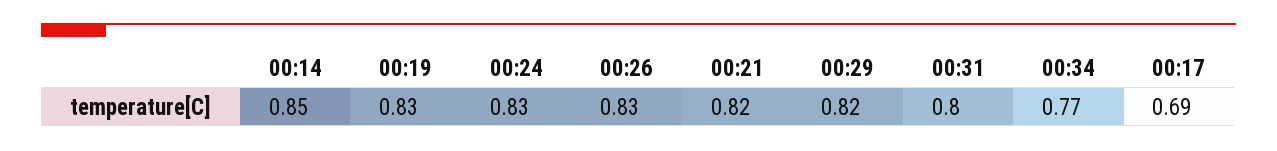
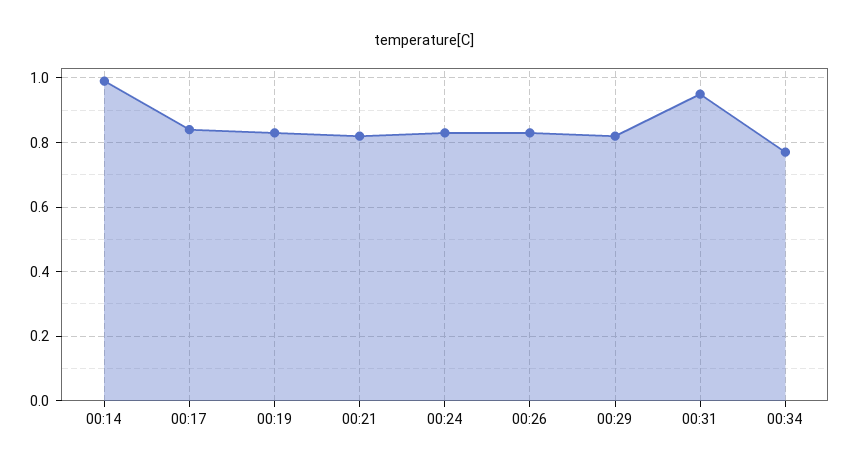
00:14: 0.85 -> 1
00:31: 0.8 -> 0.95
00:17: 0.69 -> 0.85

